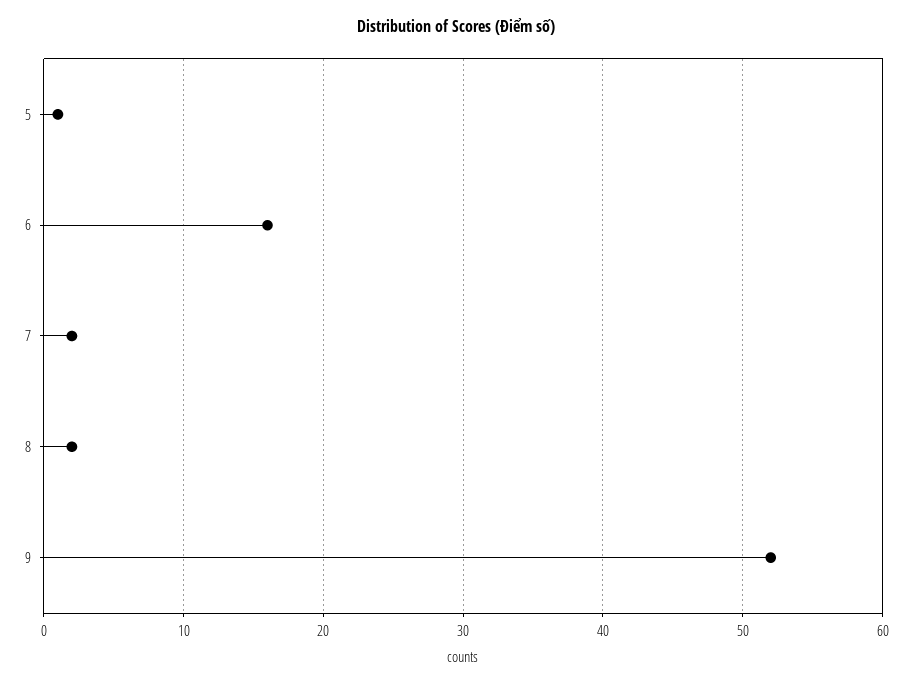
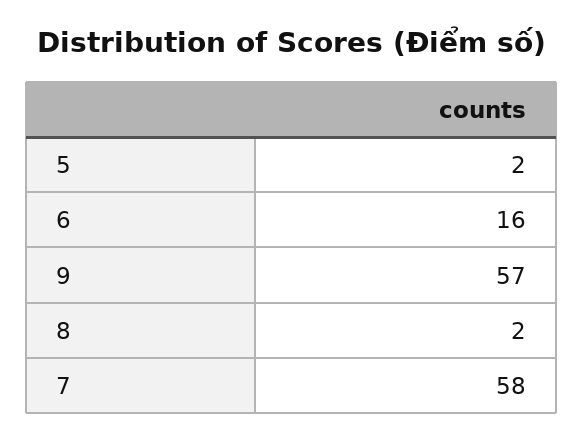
5: 1 -> 2
7: 2 -> 58
9: 52 -> 57

